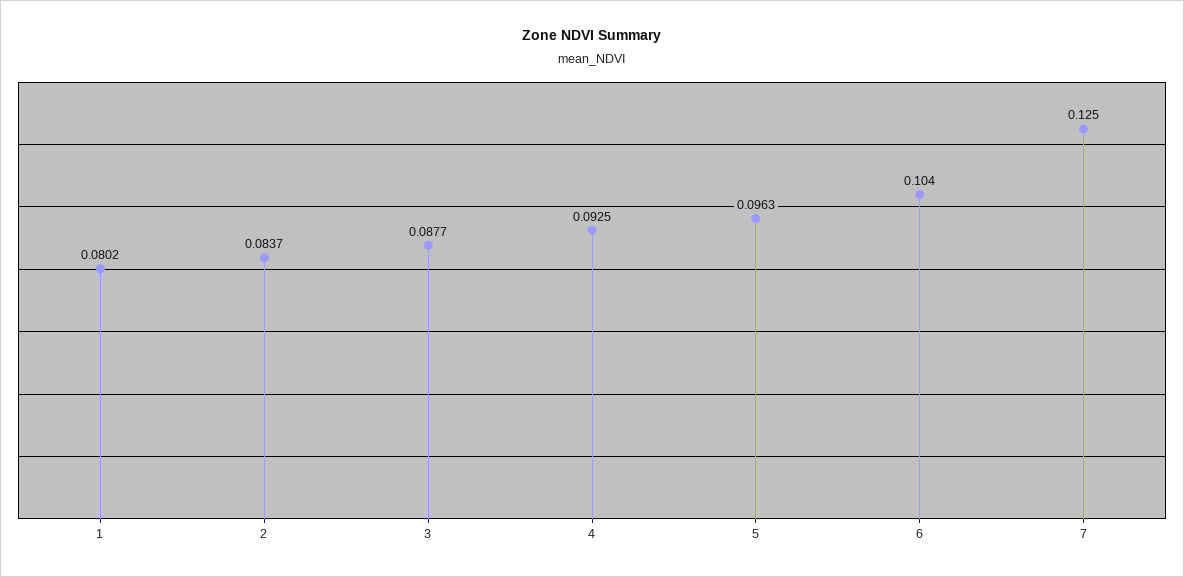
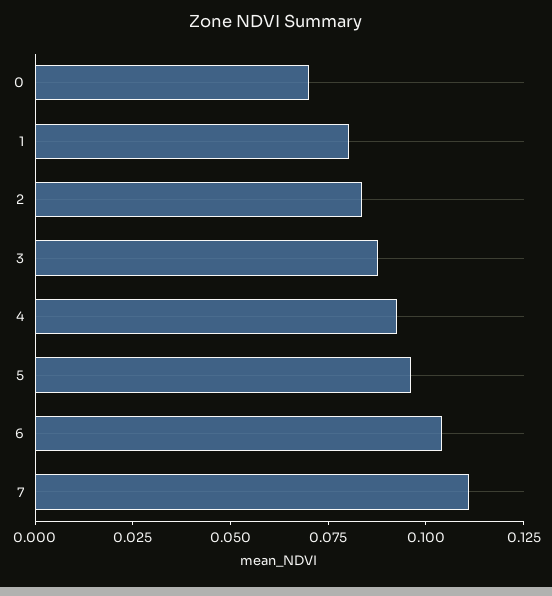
7: 0.125 -> 0.11
0: none -> 0.07

